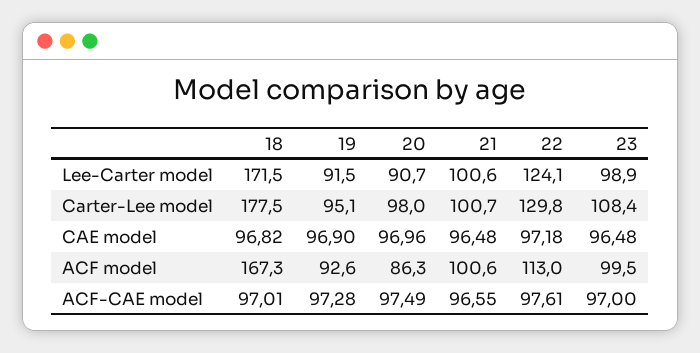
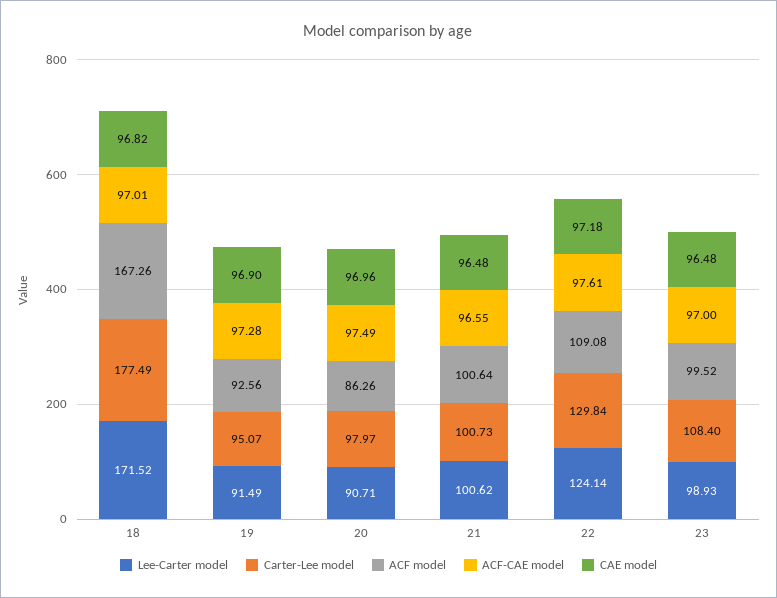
ACF model, 22: 113 -> 109.08

